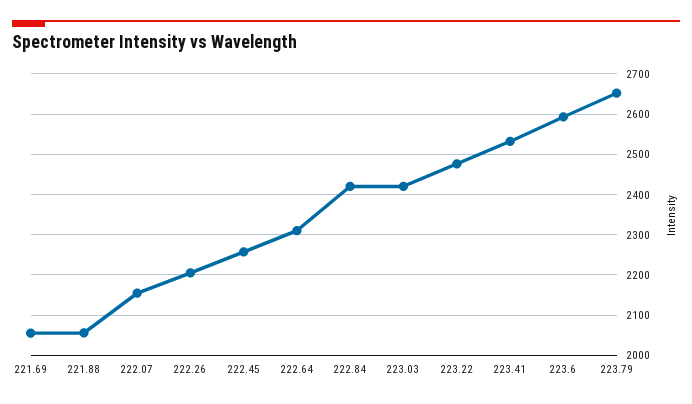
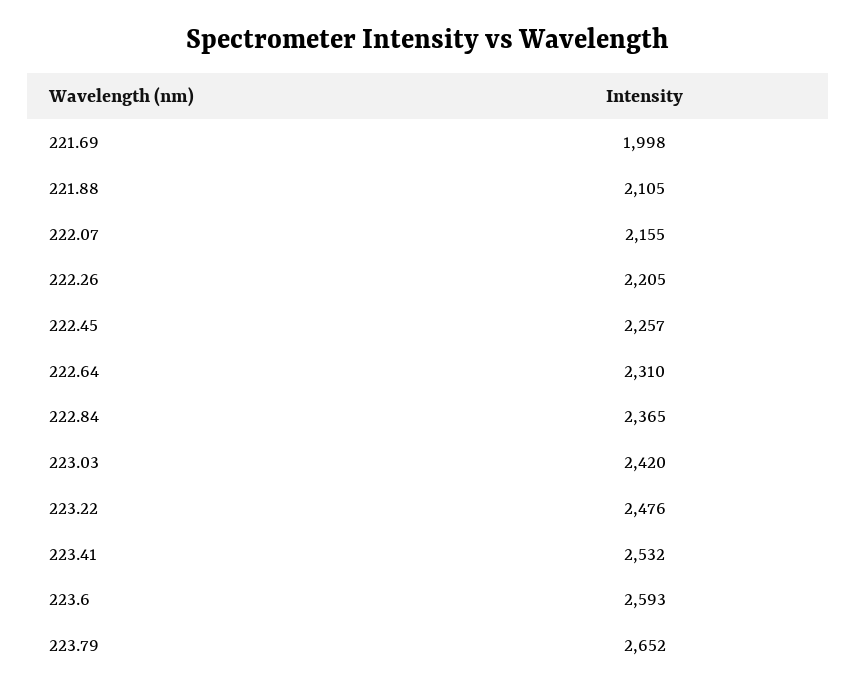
221.69: 2060 -> 1998
221.88: 2060 -> 2105
222.84: 2420 -> 2365

